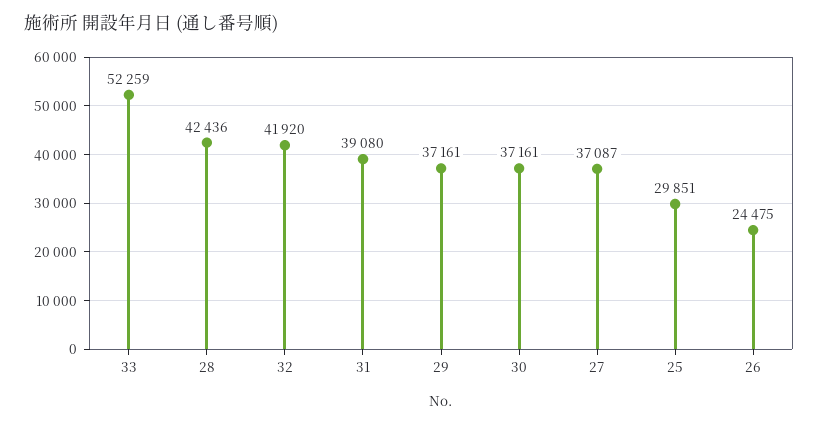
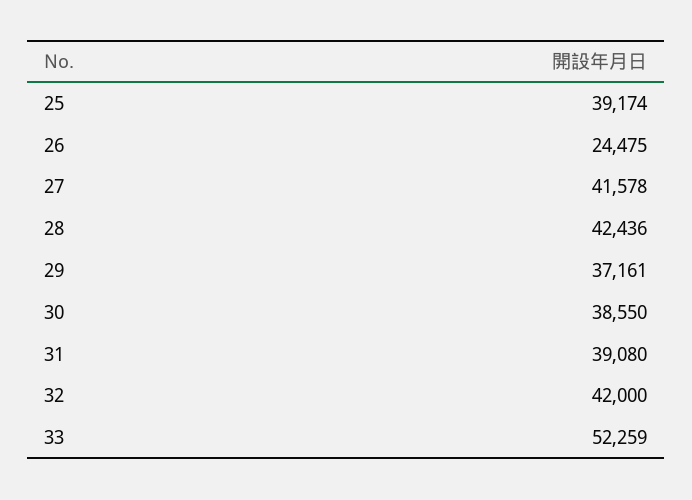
32: 41920 -> 42000
30: 37161 -> 38550
27: 37087 -> 41578
25: 29851 -> 39174

